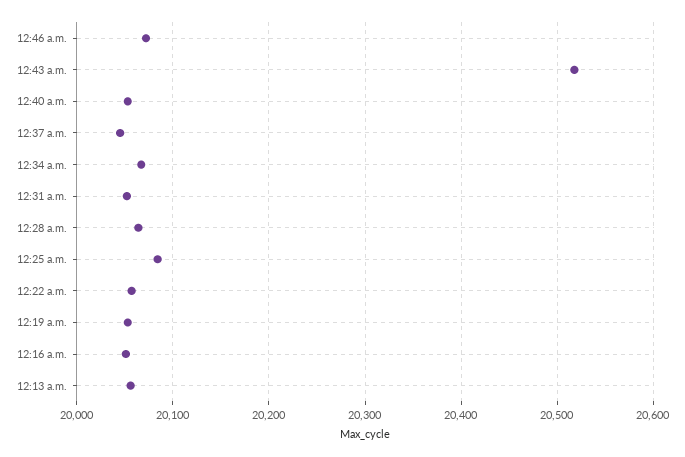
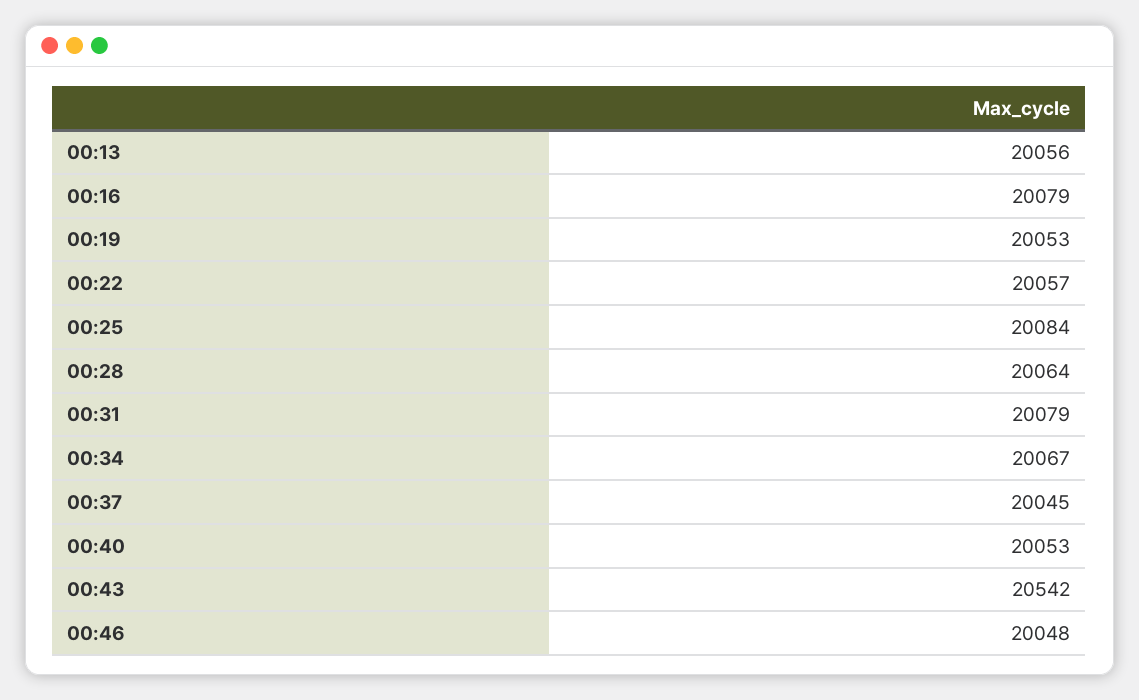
12:46 a.m.: 20070 -> 20048
12:43 a.m.: 20520 -> 20542
12:31 a.m.: 20050 -> 20079
12:16 a.m.: 20050 -> 20079

